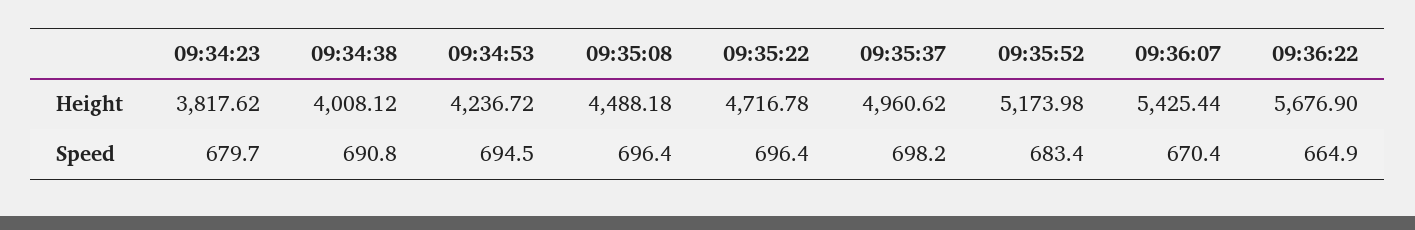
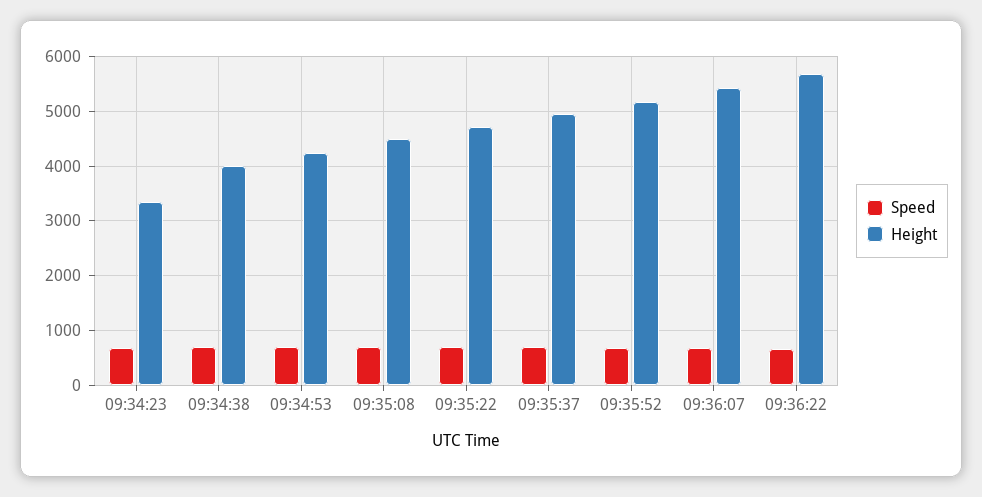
Height, 09:34:23: 3817.62 -> 3400

